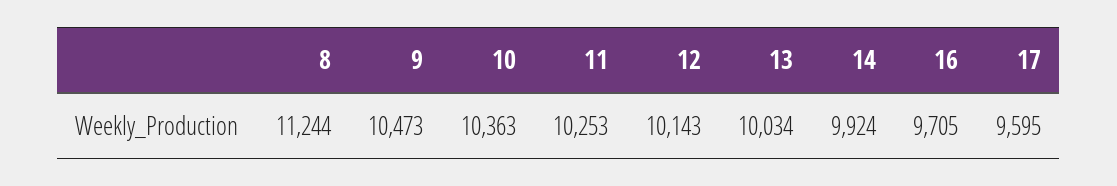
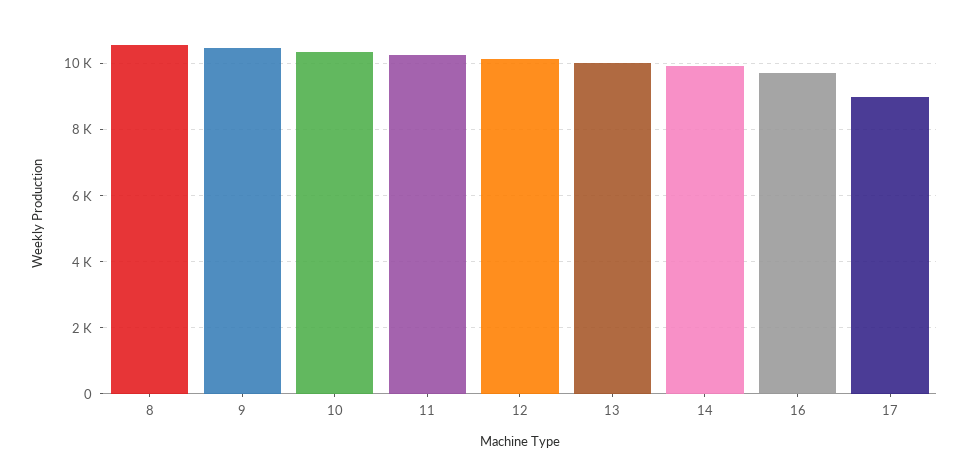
8: 11244 -> 10600
17: 9595 -> 9000

